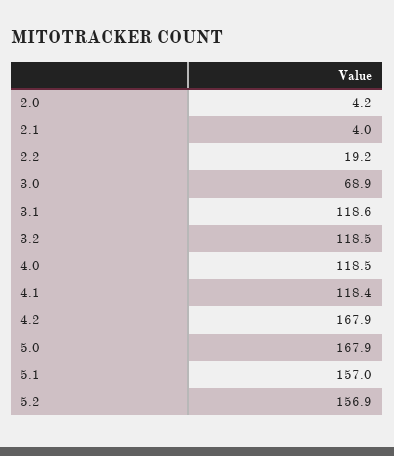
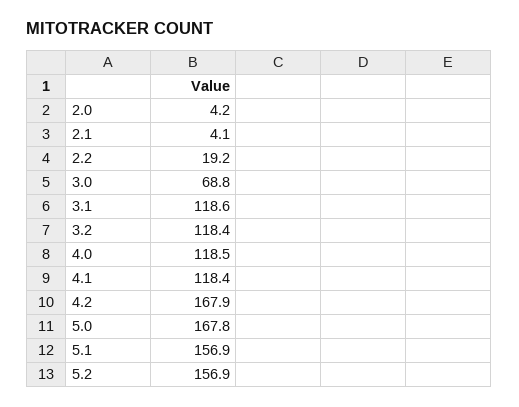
2.1: 4 -> 4.1
3.0: 68.9 -> 68.8
3.2: 118.5 -> 118.4
5.0: 167.9 -> 167.8
5.1: 157 -> 156.9

